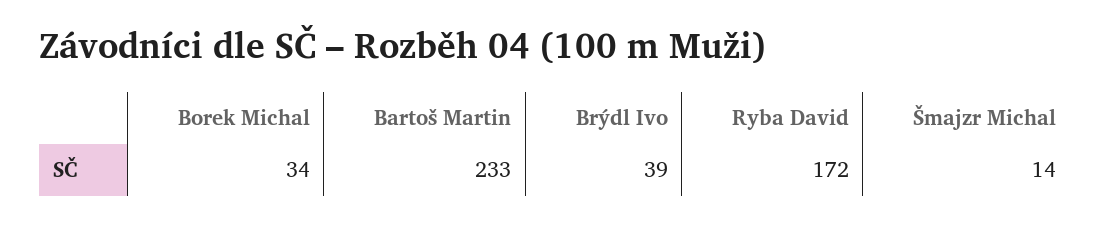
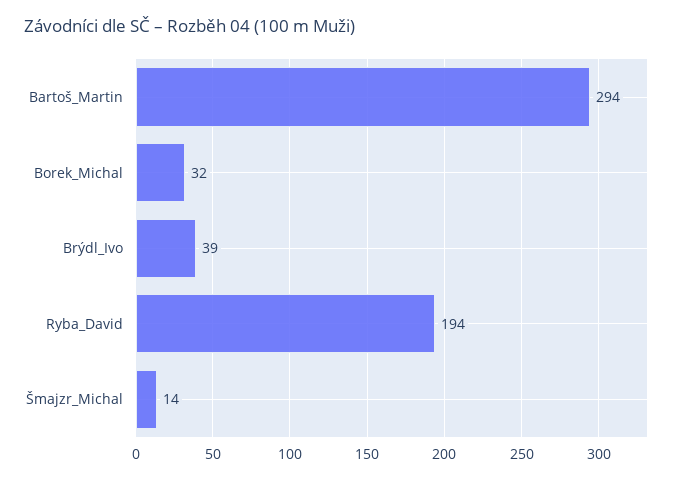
Borek Michal: 34 -> 32
Bartoš Martin: 233 -> 294
Ryba David: 172 -> 194

